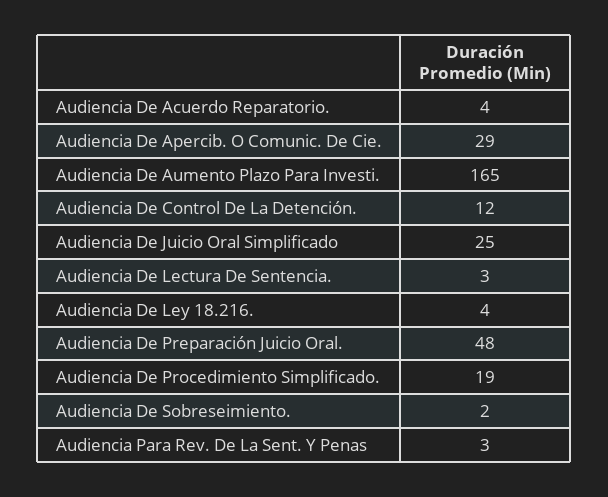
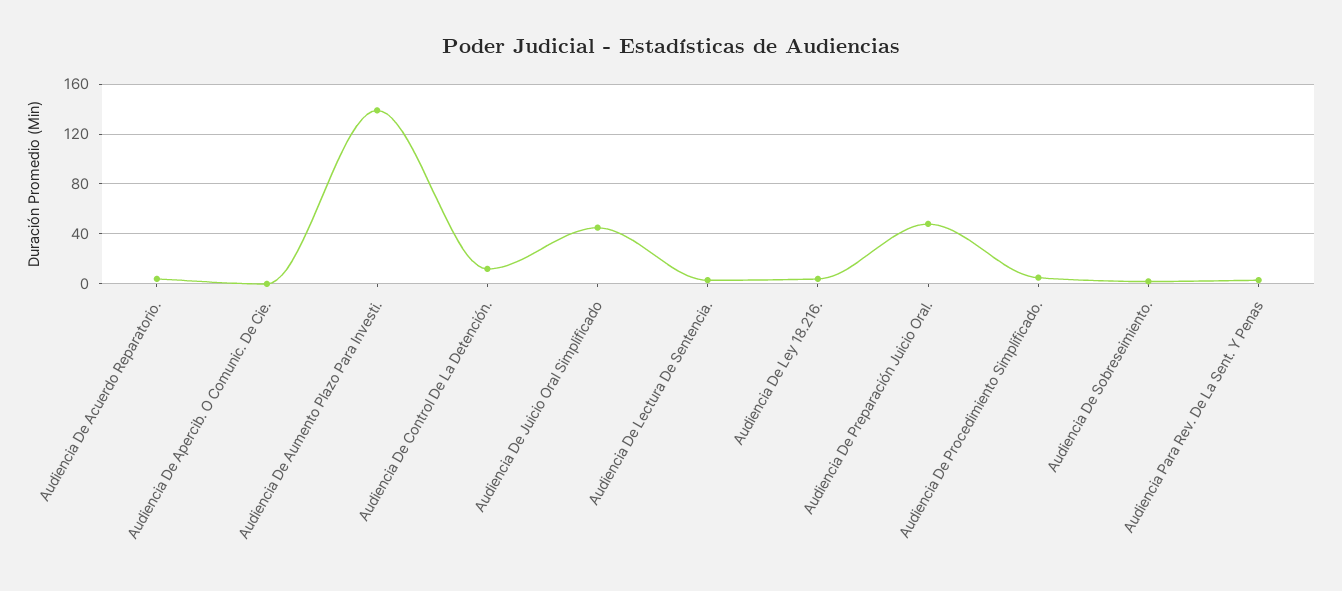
Audiencia De Apercib. O Comunic. De Cie.: 29 -> 0
Audiencia De Aumento Plazo Para Investi.: 165 -> 140
Audiencia De Juicio Oral Simplificado: 25 -> 45
Audiencia De Procedimiento Simplificado.: 19 -> 5

